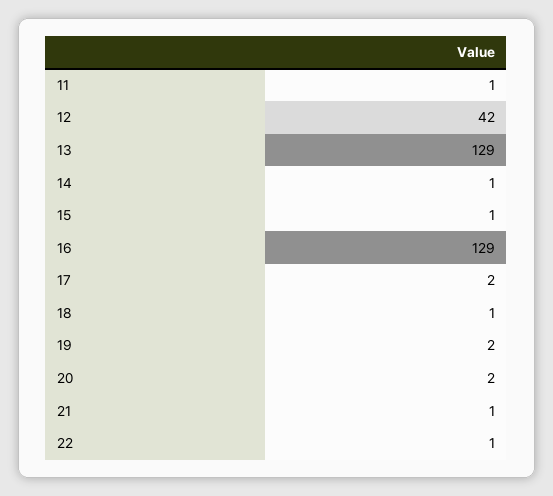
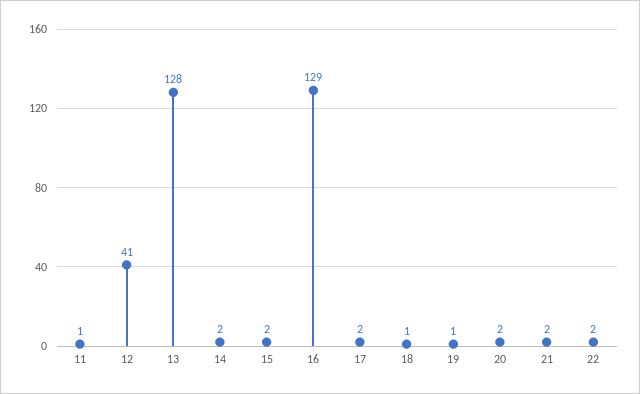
12: 42 -> 41
13: 129 -> 128
14: 1 -> 2
15: 1 -> 2
19: 2 -> 1
21: 1 -> 2
22: 1 -> 2

